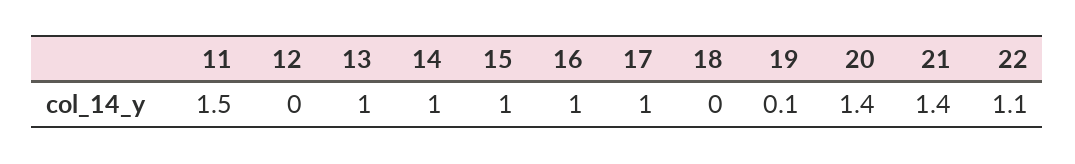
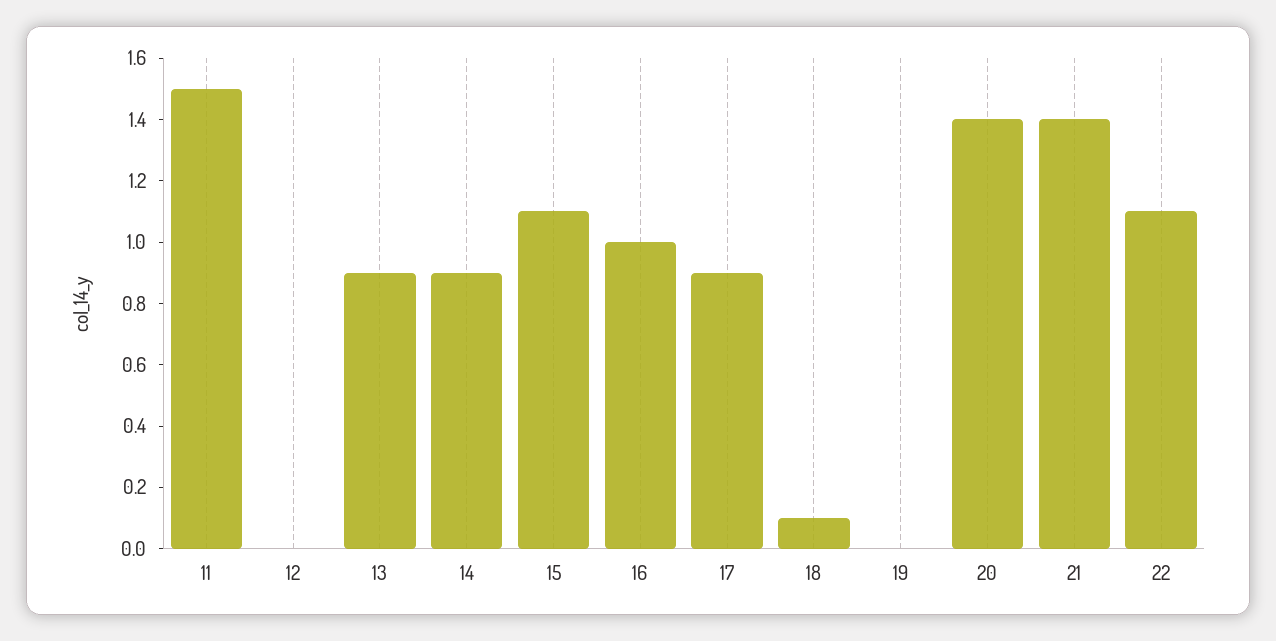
13: 1 -> 0.9
14: 1 -> 0.9
15: 1 -> 1.1
17: 1 -> 0.9
18: 0 -> 0.1
19: 0.1 -> 0

